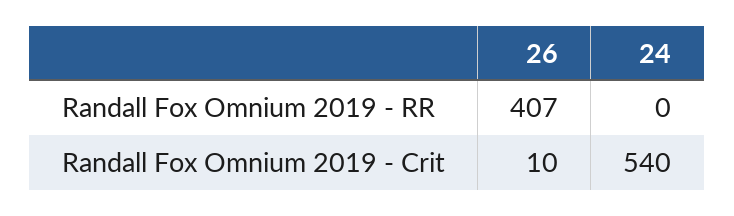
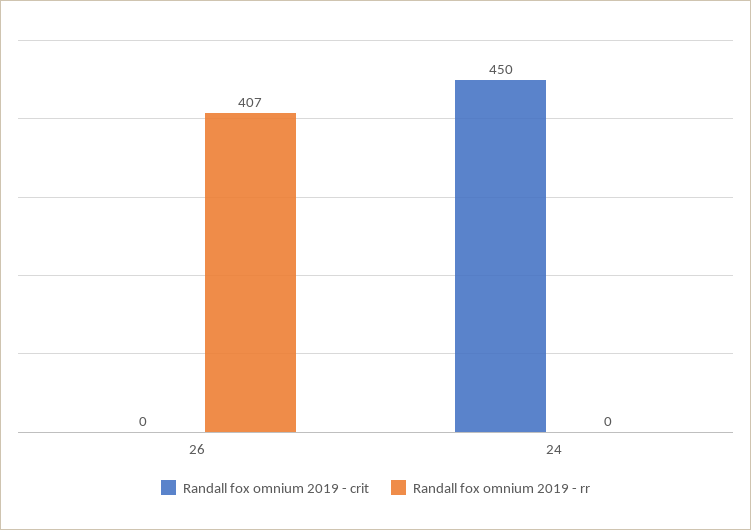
Randall Fox Omnium 2019 - Crit, 26: 10 -> 0
Randall Fox Omnium 2019 - Crit, 24: 540 -> 450

